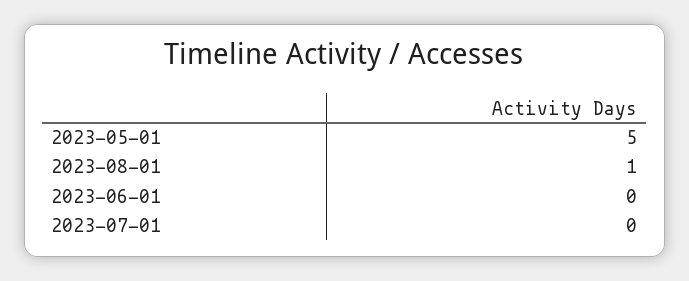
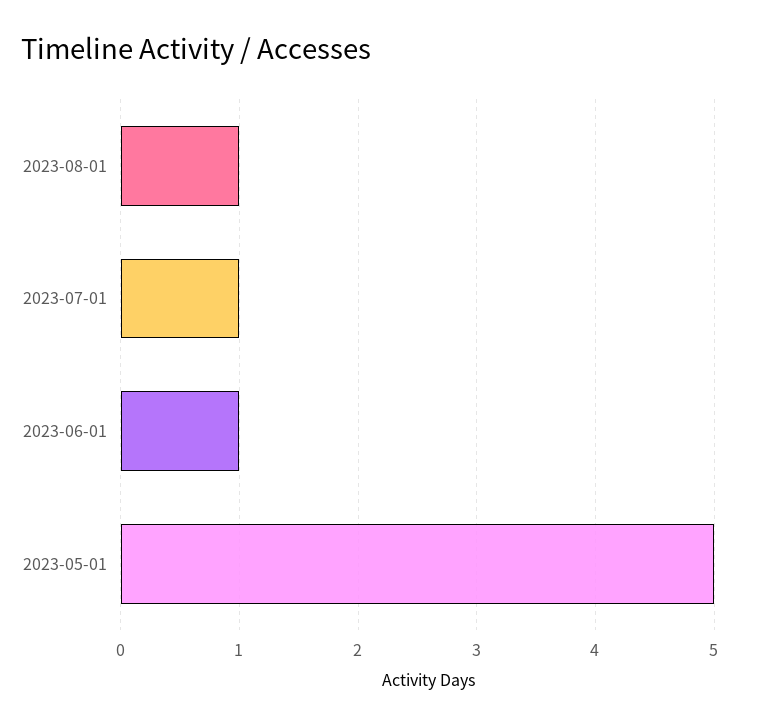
2023-06-01: 0 -> 1
2023-07-01: 0 -> 1

